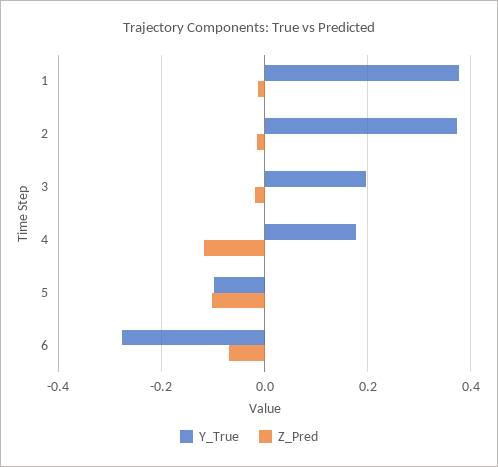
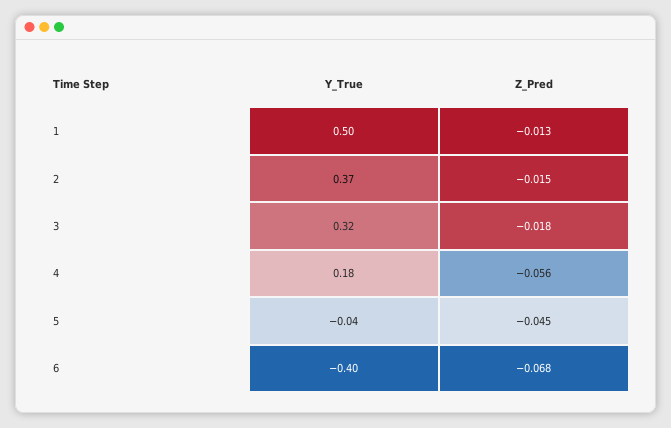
Y_True, 1: 0.38 -> 0.5
Y_True, 3: 0.2 -> 0.32
Z_Pred, 4: -0.12 -> -0.056
Y_True, 5: -0.1 -> -0.04
Z_Pred, 5: -0.1 -> -0.045
Y_True, 6: -0.28 -> -0.4

